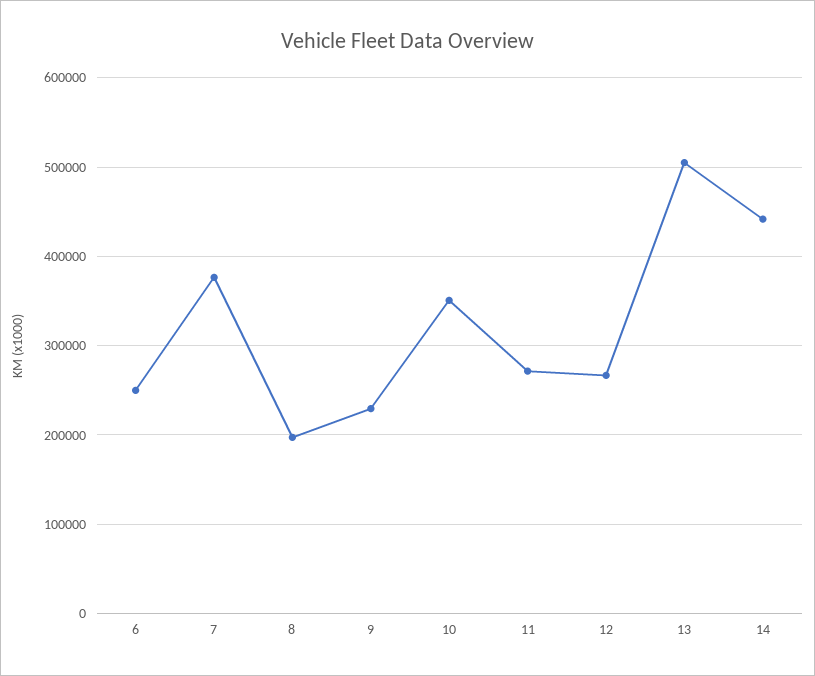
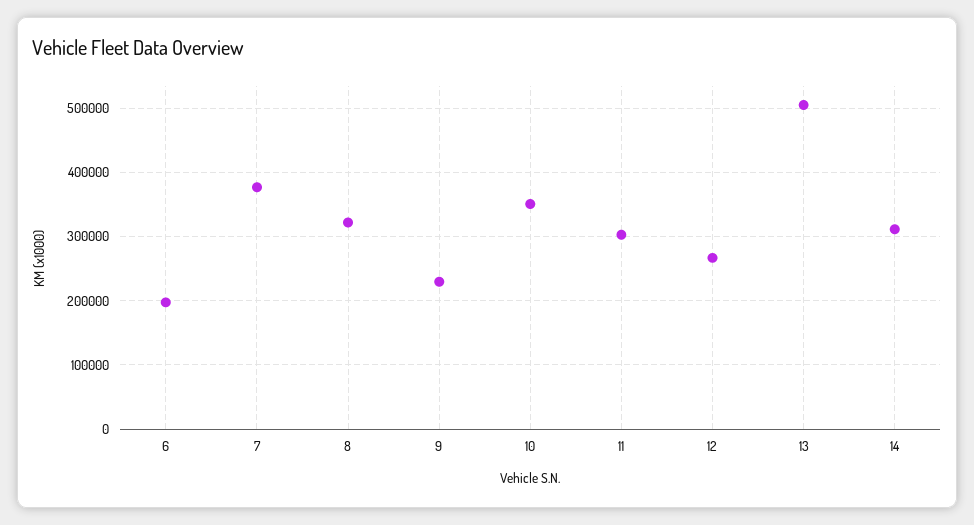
6: 250000 -> 200000
8: 200000 -> 320000
11: 270000 -> 300000
14: 440000 -> 310000

